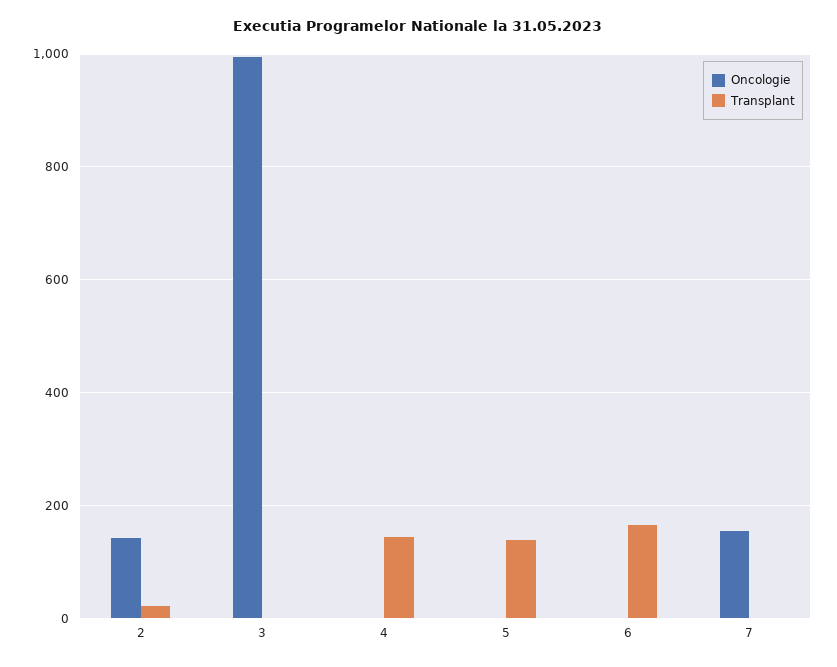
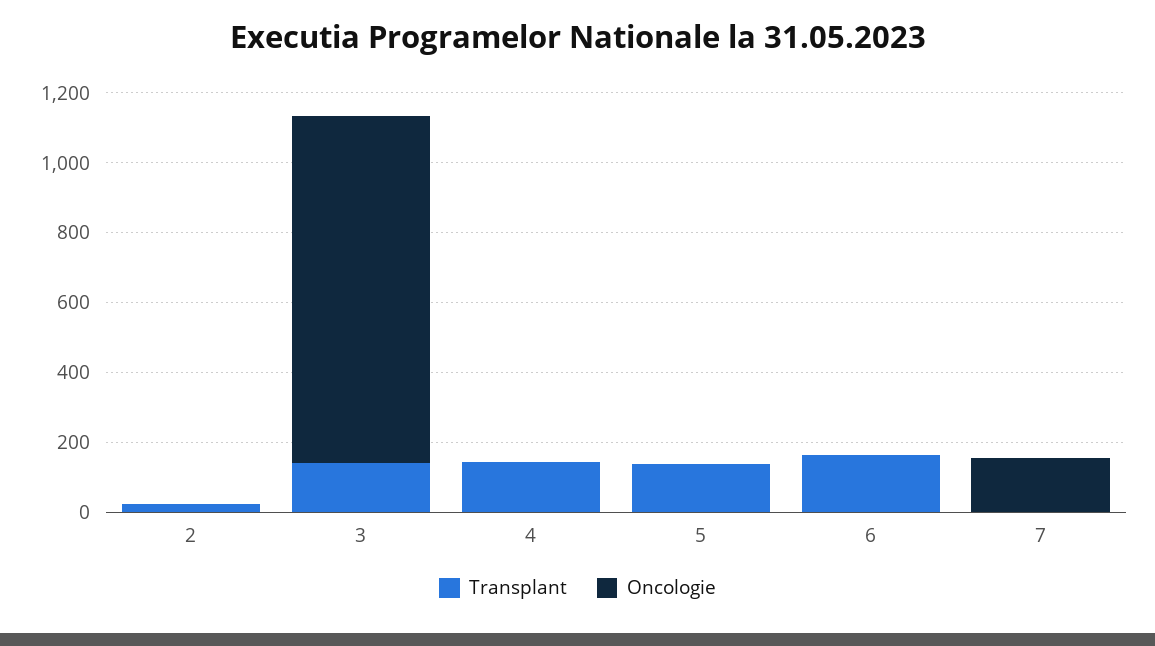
Oncologie, 2: 140 -> 0
Transplant, 3: 0 -> 150

